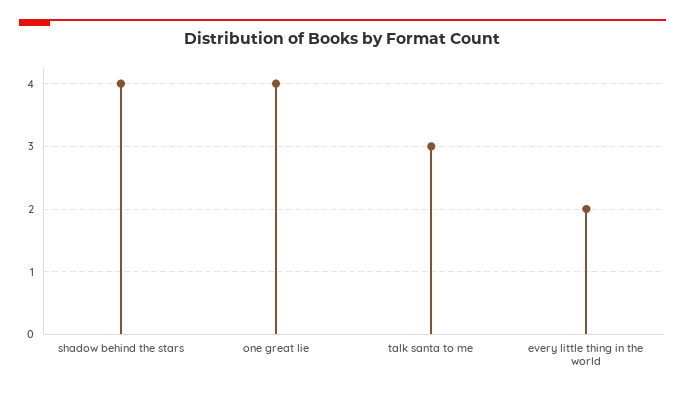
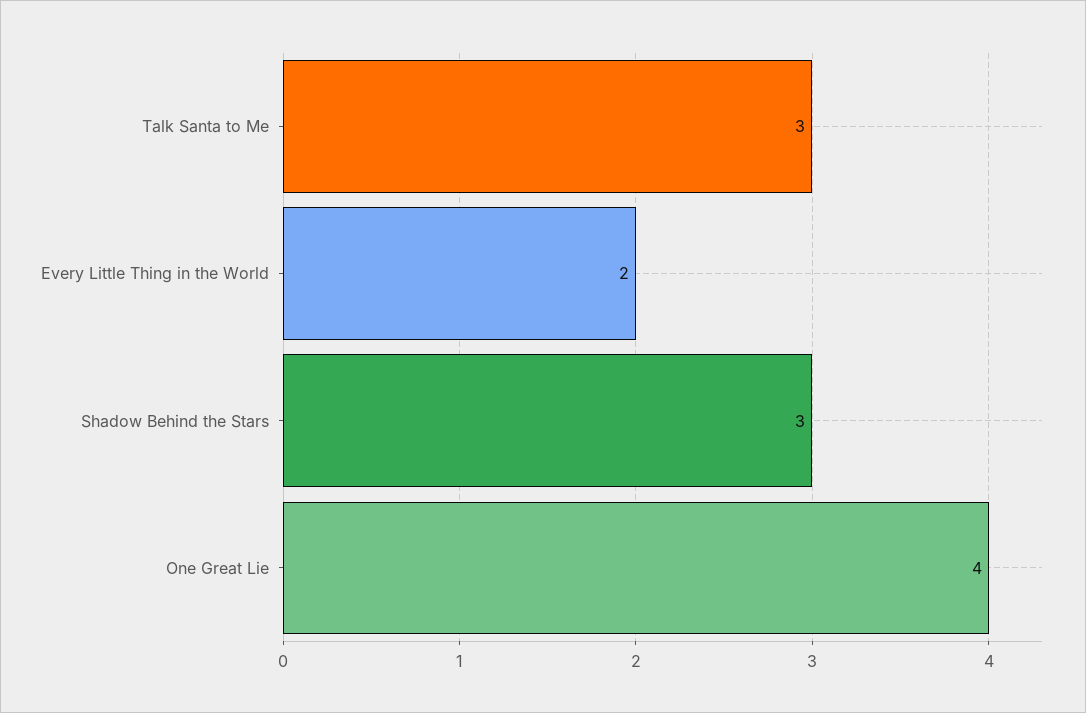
shadow behind the stars: 4 -> 3

